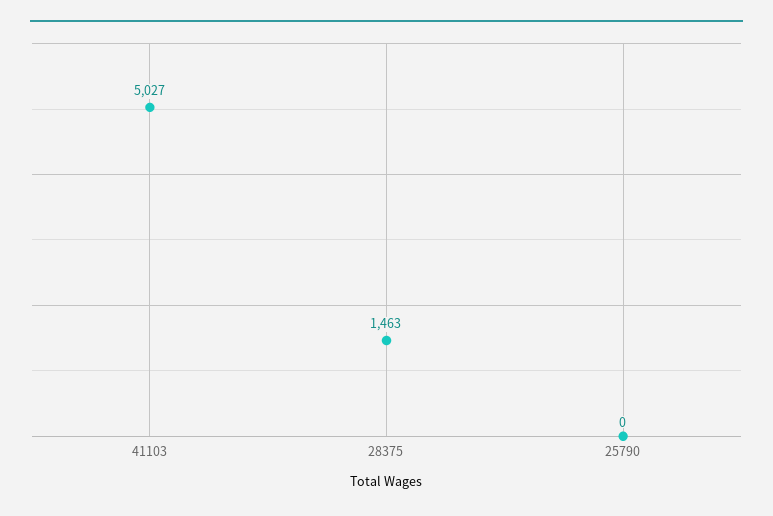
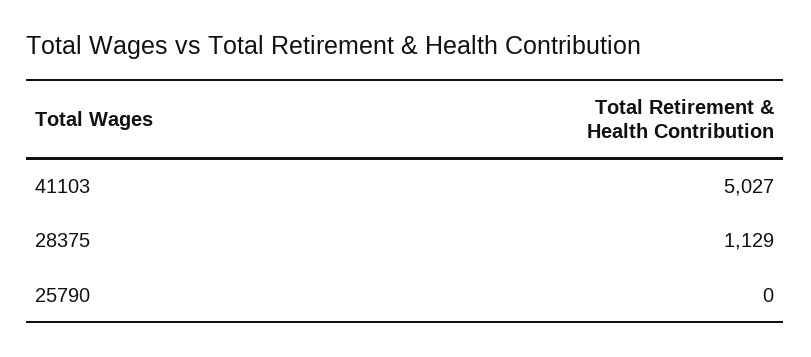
28375: 1463 -> 1129

